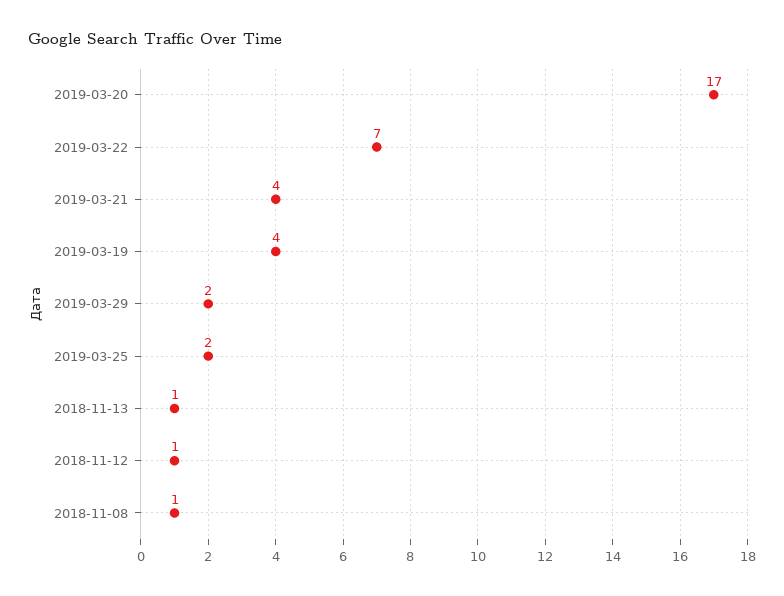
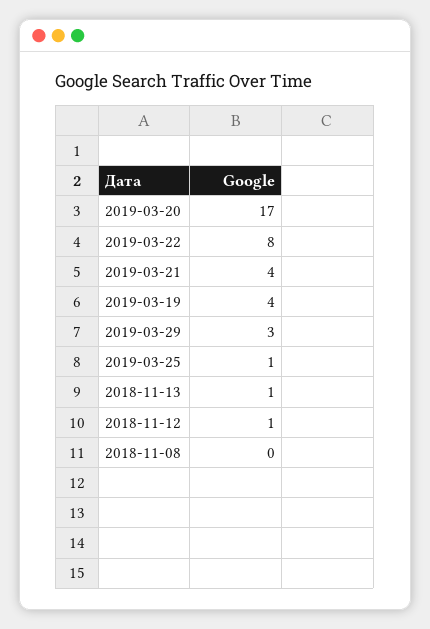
2019-03-22: 7 -> 8
2019-03-29: 2 -> 3
2019-03-25: 2 -> 1
2018-11-08: 1 -> 0

